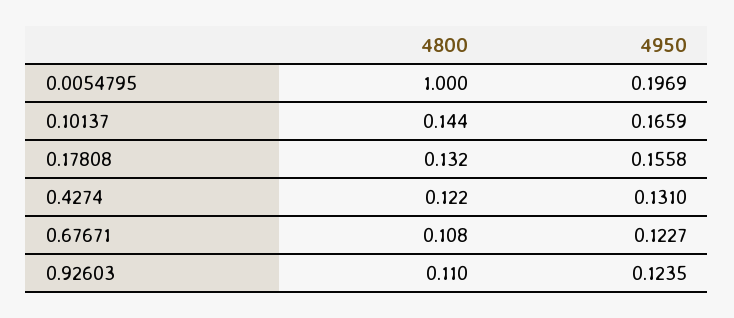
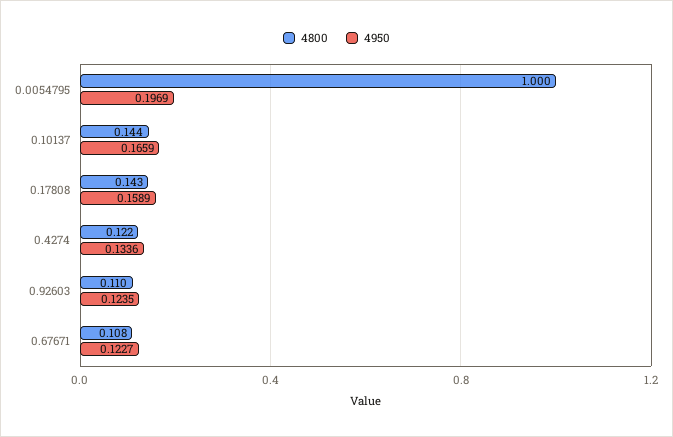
4800, 0.17808: 0.132 -> 0.143
4950, 0.17808: 0.1558 -> 0.1589
4950, 0.4274: 0.131 -> 0.1336

